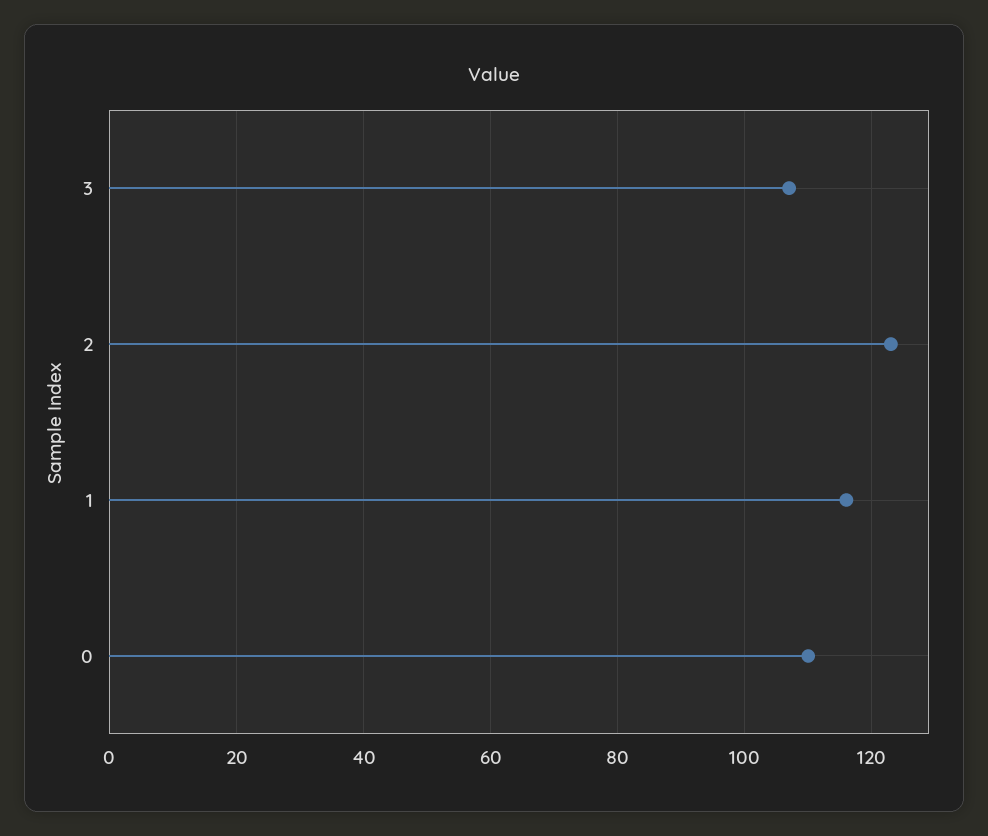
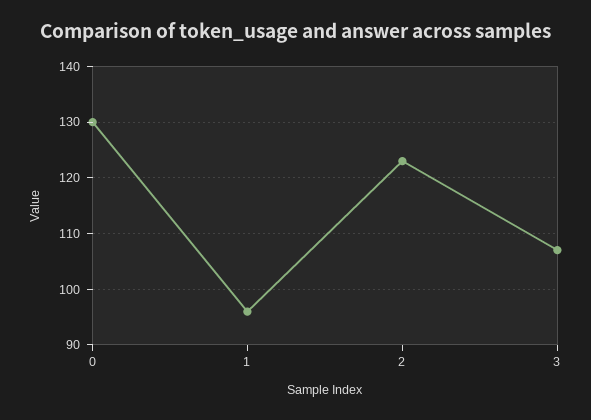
1: 115 -> 95
0: 110 -> 130

